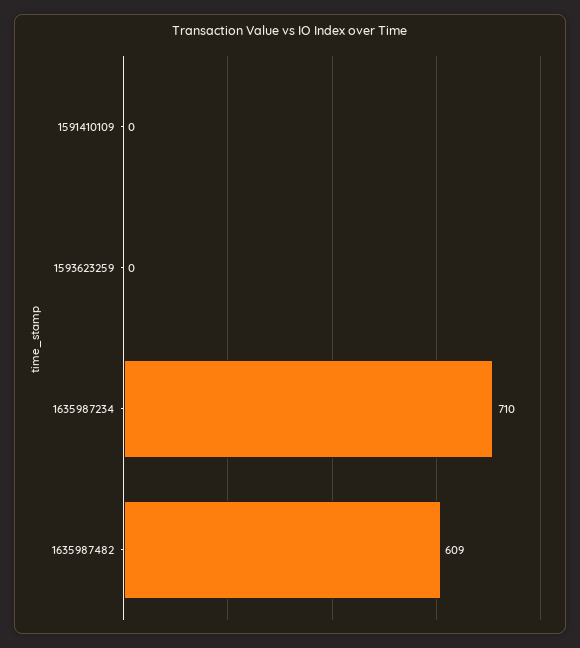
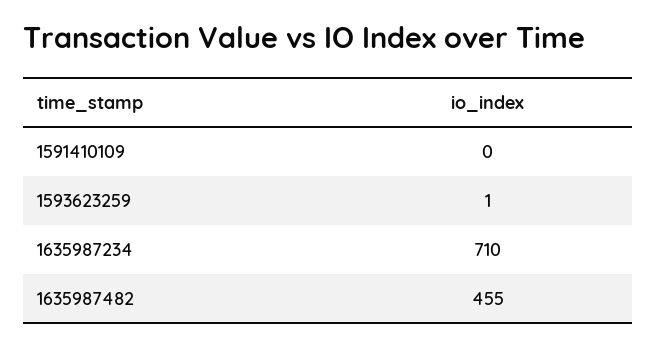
1593623259: 0 -> 1
1635987482: 609 -> 455

